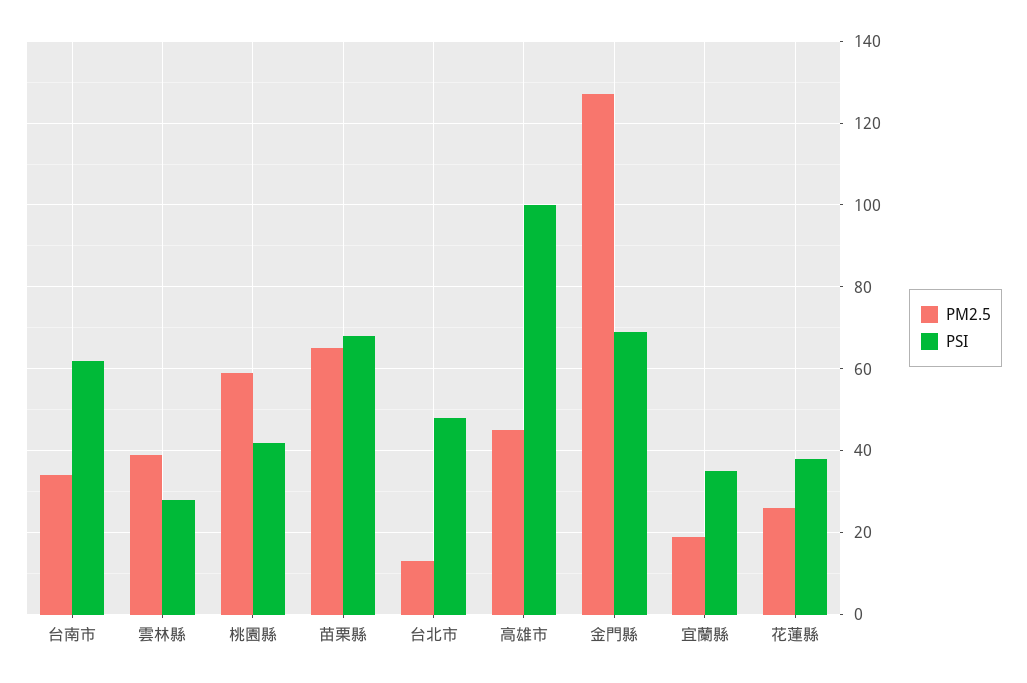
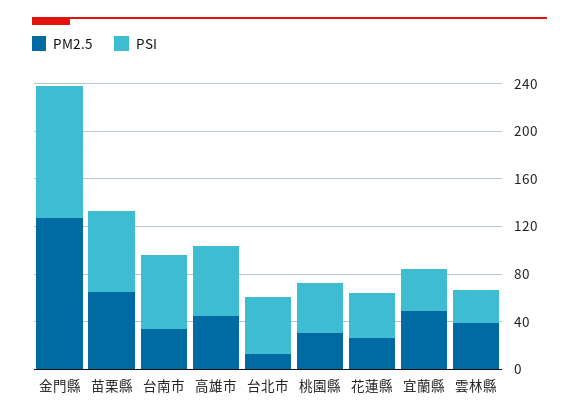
PM2.5, 桃園縣: 60 -> 30
PSI, 高雄市: 100 -> 60
PSI, 金門縣: 70 -> 110
PM2.5, 宜蘭縣: 20 -> 50

